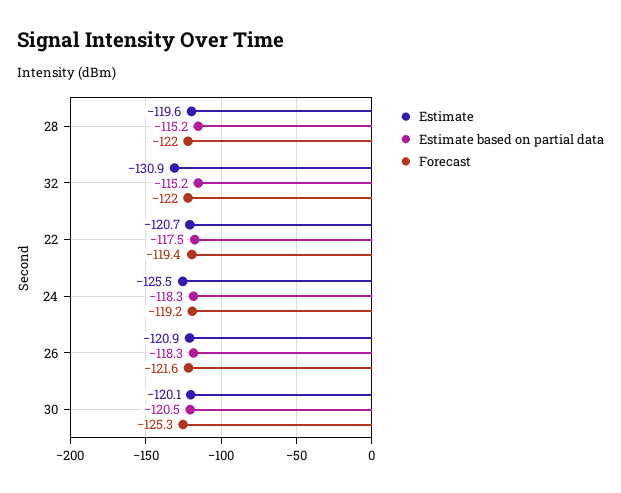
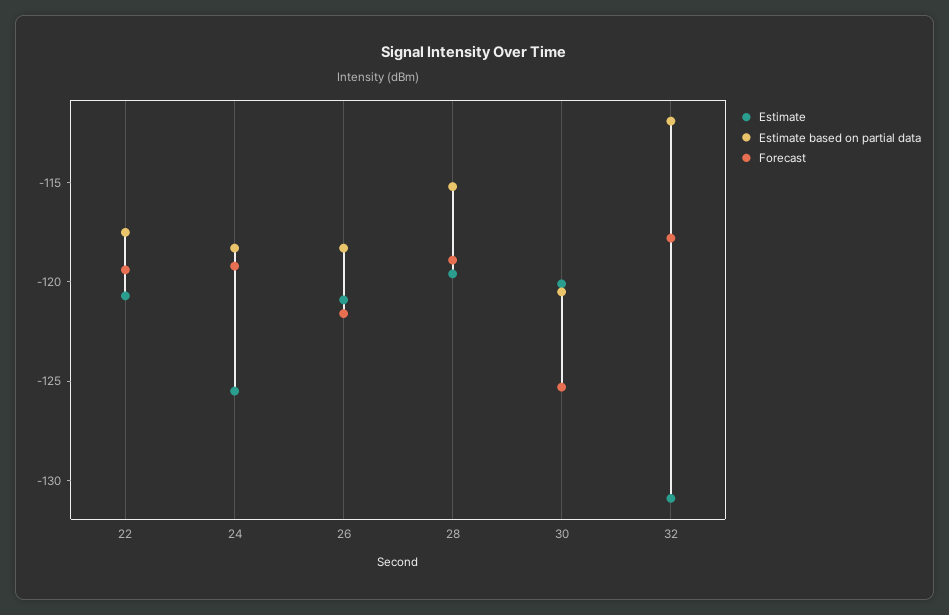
Forecast, 28: -122 -> -119
Estimate based on partial data, 32: -115.2 -> -112
Forecast, 32: -122 -> -118

